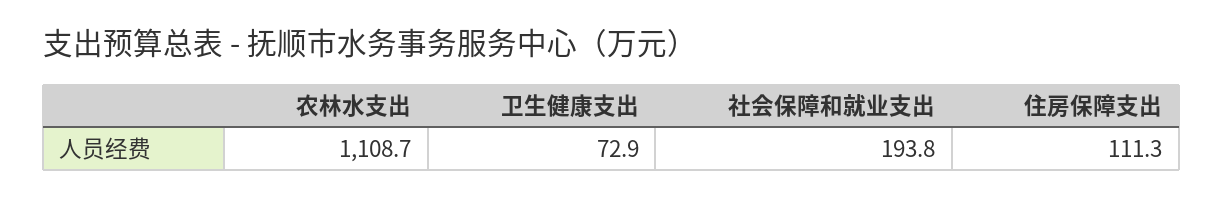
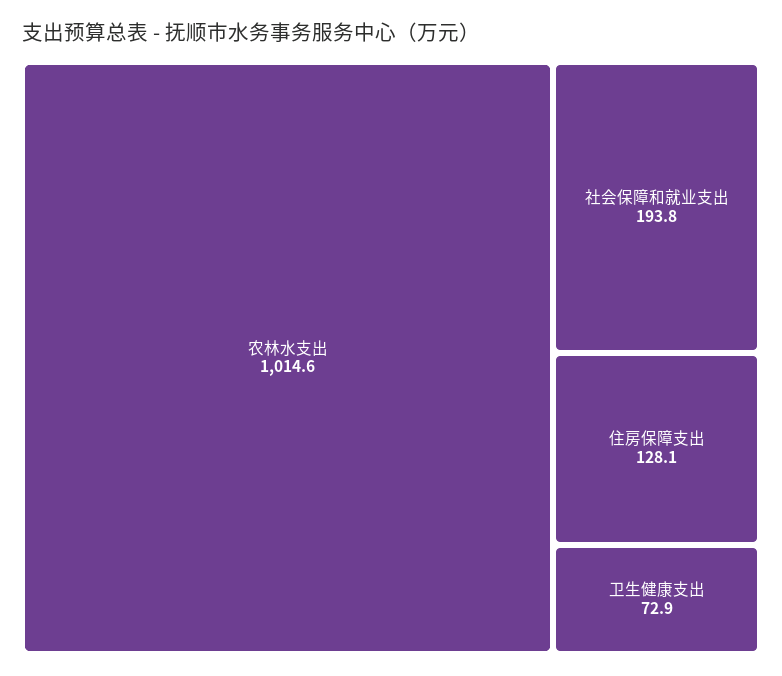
农林水支出: 1108.7 -> 1014.6
住房保障支出: 111.3 -> 128.1

